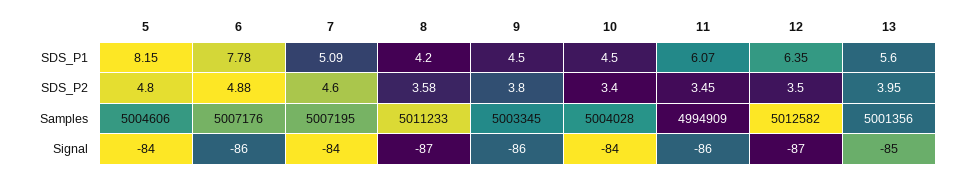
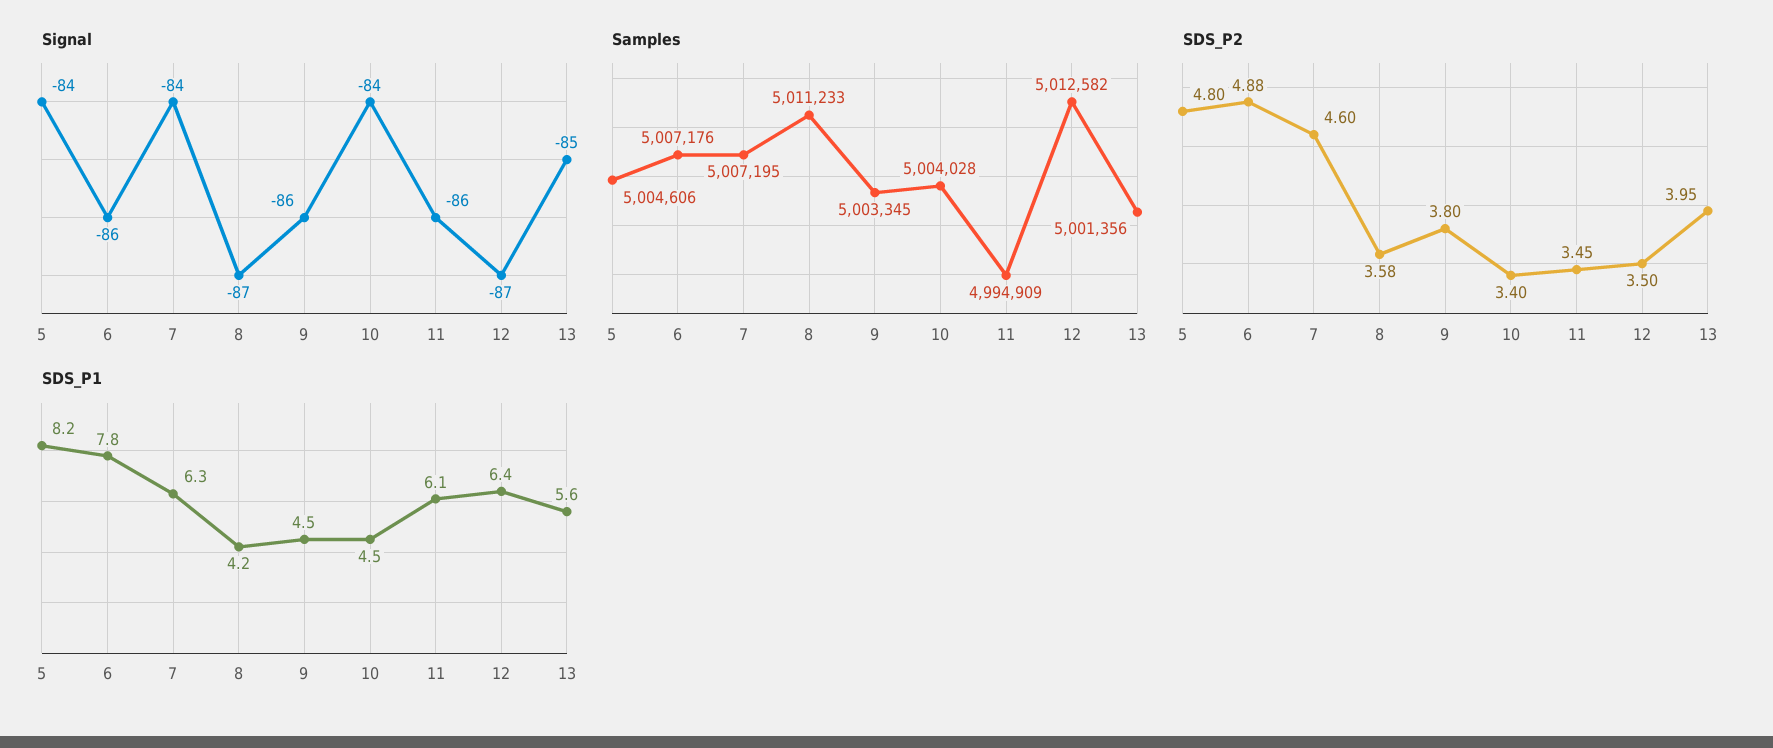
SDS_P1, 7: 5.09 -> 6.3

